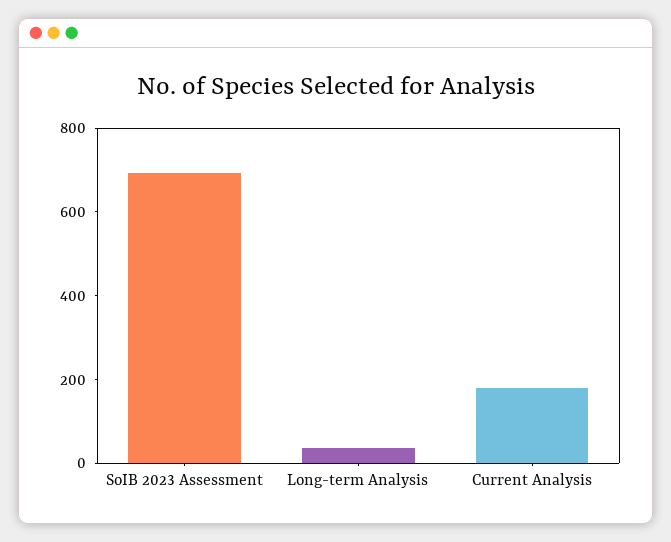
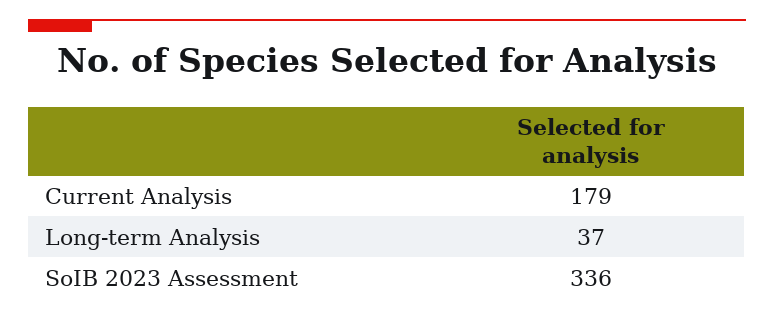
SoIB 2023 Assessment: 700 -> 336

